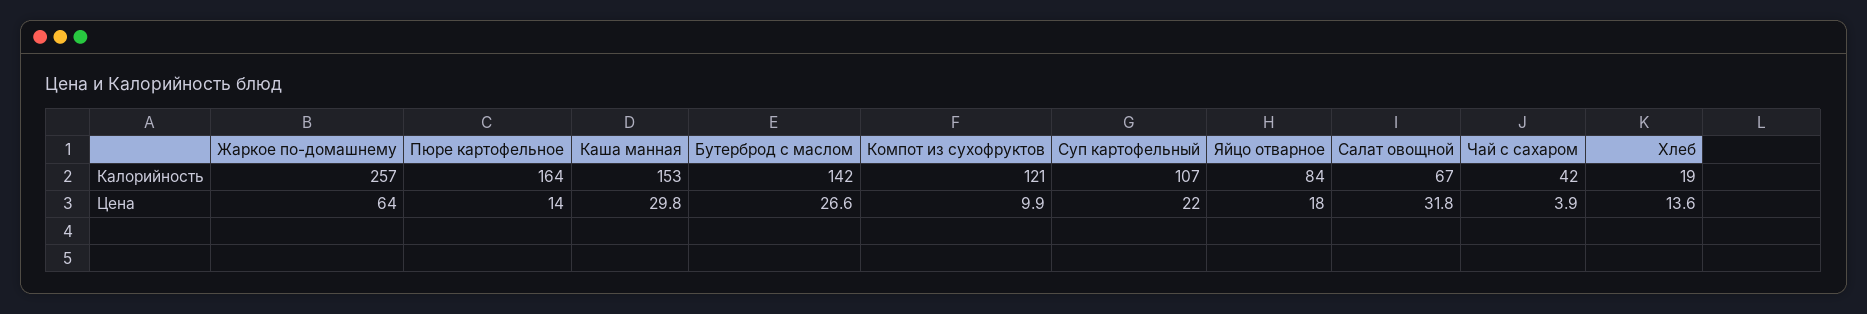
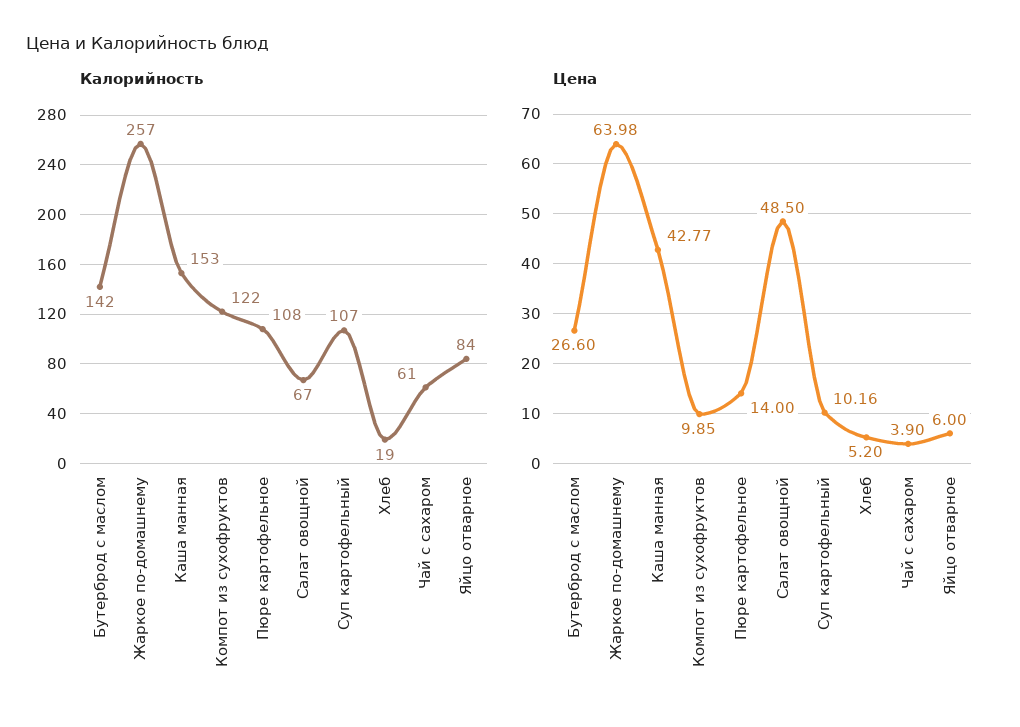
Калорийность, Пюре картофельное: 164 -> 108
Калорийность, Компот из сухофруктов: 121 -> 122
Калорийность, Чай с сахаром: 42 -> 61
Цена, Каша манная: 29.8 -> 42.77
Цена, Суп картофельный: 22 -> 10.16
Цена, Яйцо отварное: 18 -> 6
Цена, Салат овощной: 31.8 -> 48.5
Цена, Хлеб: 13.6 -> 5.2

